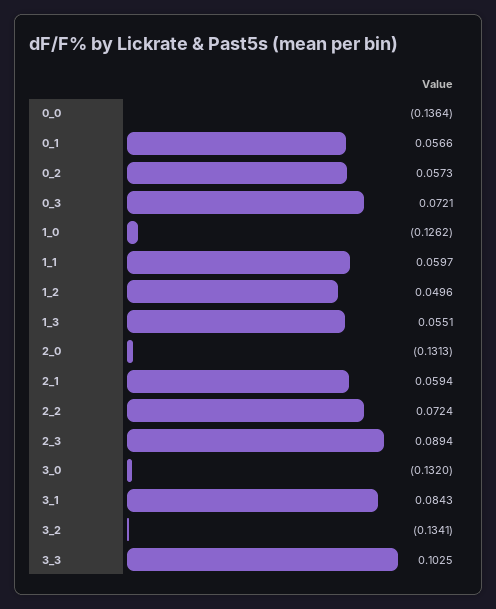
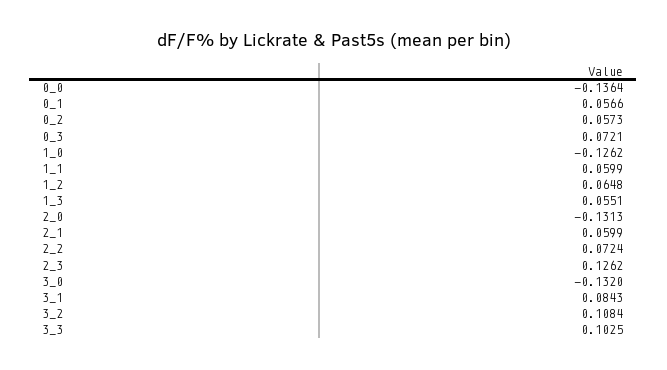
1_1: 0.0597 -> 0.0599
1_2: 0.0496 -> 0.0648
2_1: 0.0594 -> 0.0599
2_3: 0.0894 -> 0.1262
3_2: -0.1341 -> 0.1084

